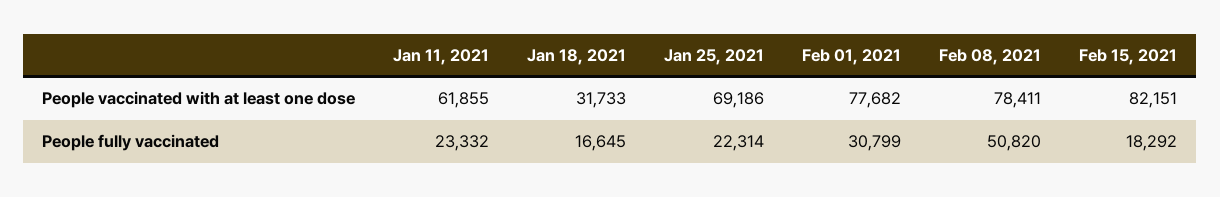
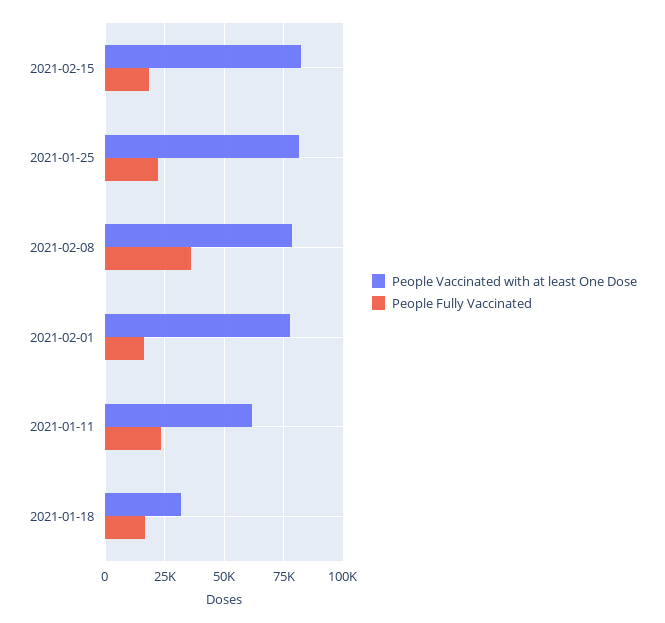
People vaccinated with at least one dose, Jan 25, 2021: 69186 -> 80000
People fully vaccinated, Feb 01, 2021: 30799 -> 15000
People fully vaccinated, Feb 08, 2021: 50820 -> 35000

